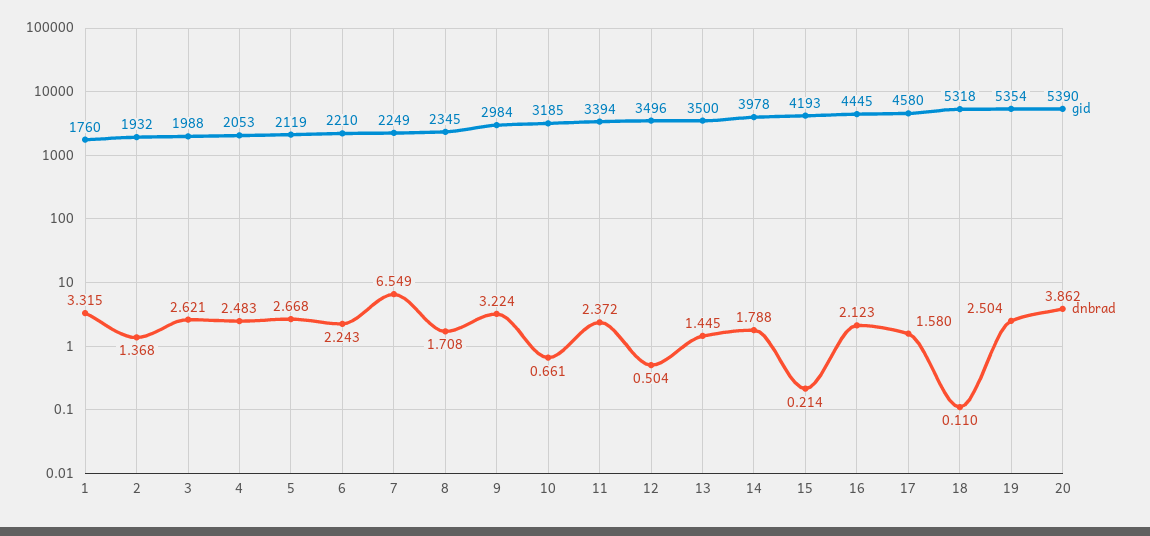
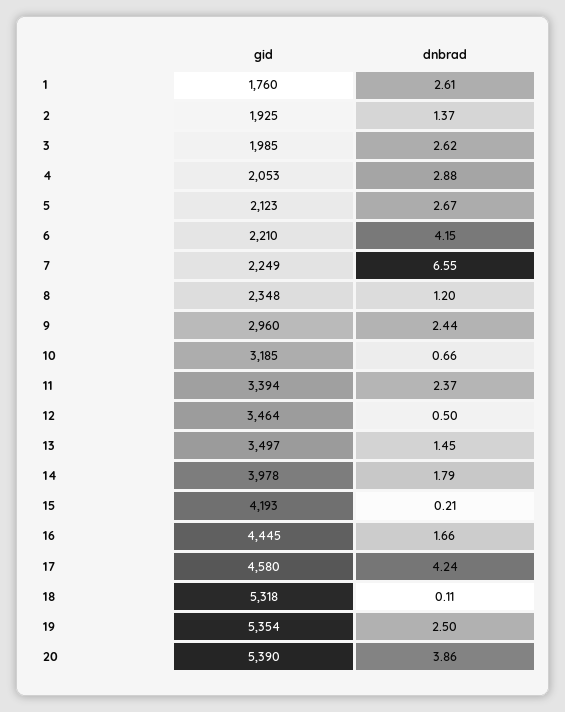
dnbrad, 1: 3.315 -> 2.61
gid, 2: 1932 -> 1925
gid, 3: 1988 -> 1985
dnbrad, 4: 2.483 -> 2.88
gid, 5: 2119 -> 2123
dnbrad, 6: 2.243 -> 4.15
gid, 8: 2345 -> 2348
dnbrad, 8: 1.708 -> 1.2
gid, 9: 2984 -> 2960
dnbrad, 9: 3.224 -> 2.44
gid, 12: 3496 -> 3464
gid, 13: 3500 -> 3497
dnbrad, 16: 2.123 -> 1.66
dnbrad, 17: 1.58 -> 4.24

